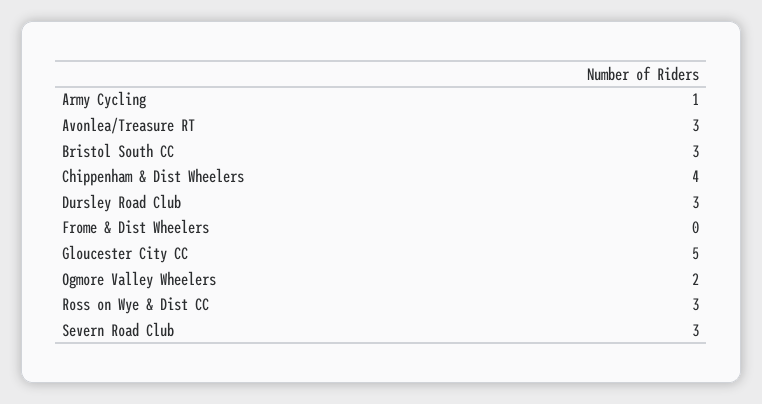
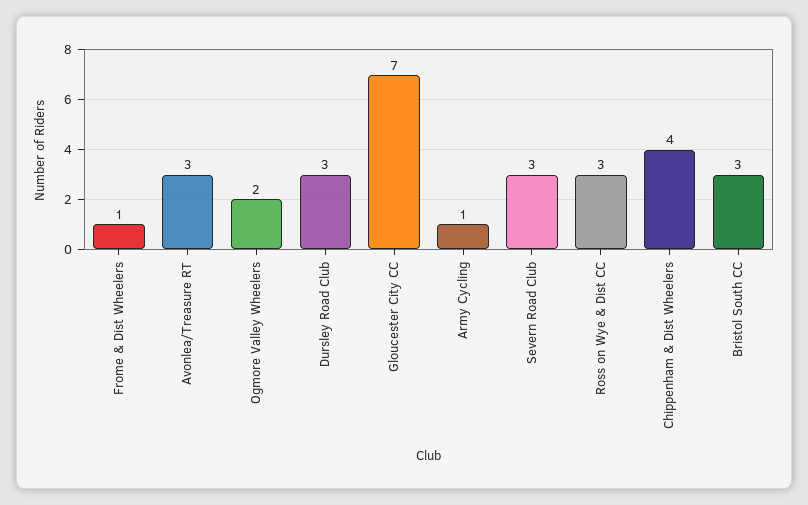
Frome & Dist Wheelers: 0 -> 1
Gloucester City CC: 5 -> 7

